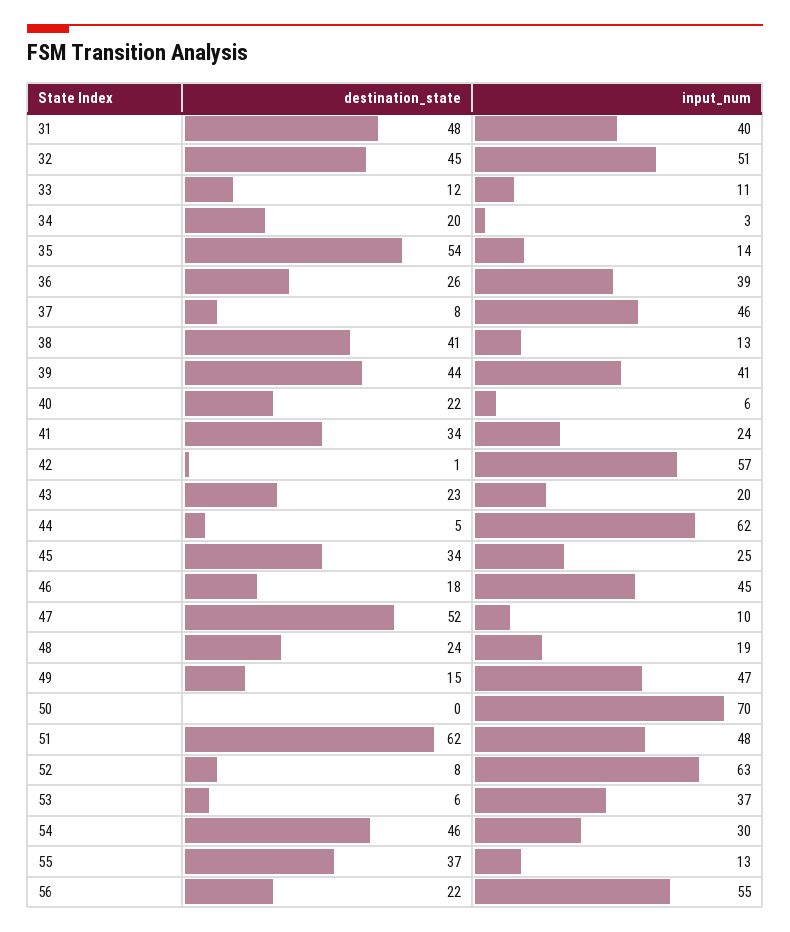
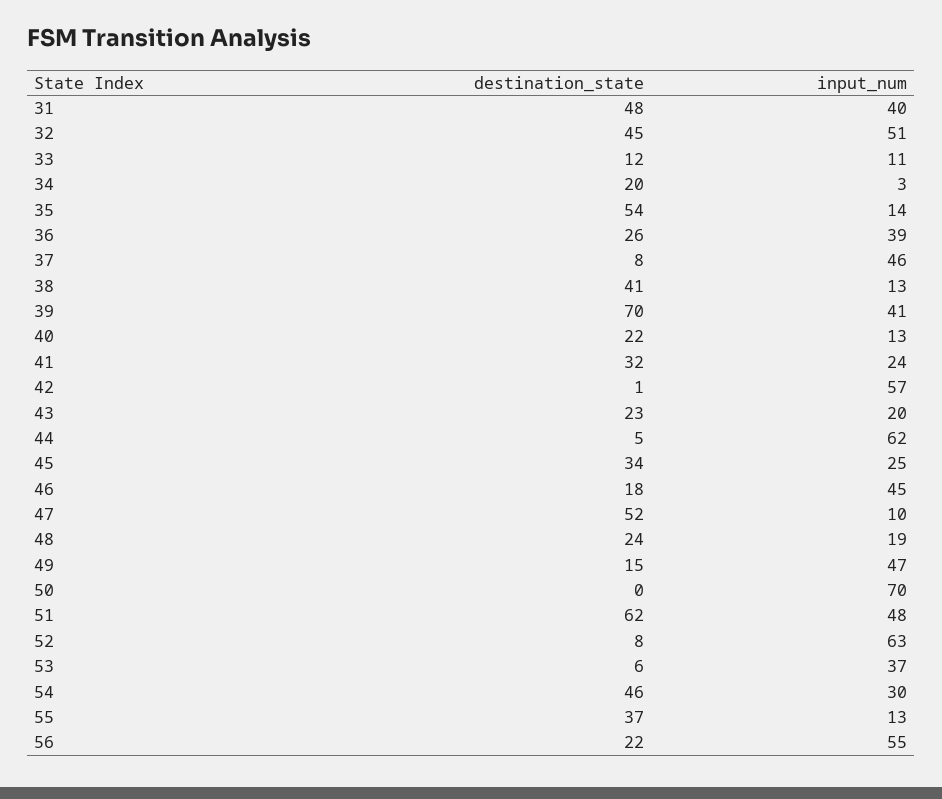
destination_state, 39: 44 -> 70
input_num, 40: 6 -> 13
destination_state, 41: 34 -> 32

